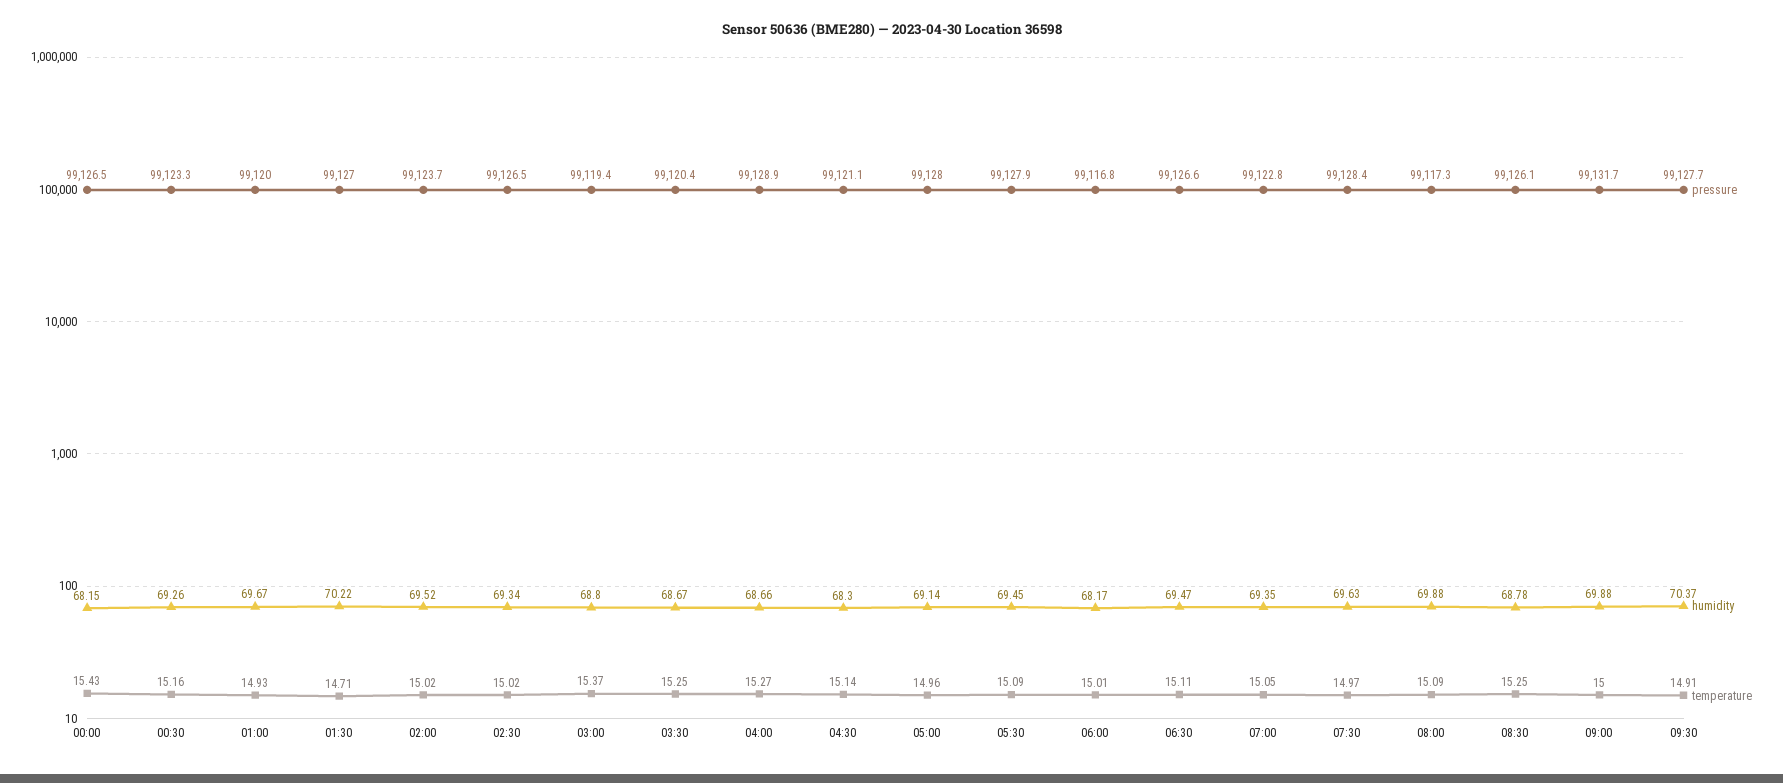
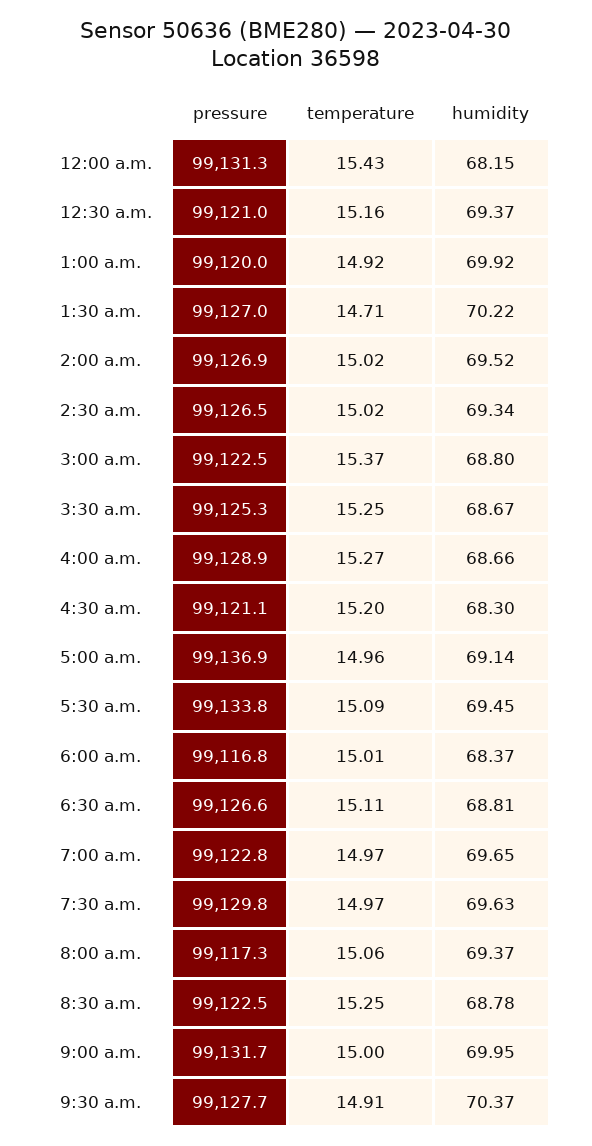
pressure, 00:00: 99126.5 -> 99131.3
pressure, 00:30: 99123.3 -> 99121
humidity, 00:30: 69.26 -> 69.37
humidity, 01:00: 69.67 -> 69.92
temperature, 01:00: 14.93 -> 14.92
pressure, 02:00: 99123.7 -> 99126.9
pressure, 03:00: 99119.4 -> 99122.5
pressure, 03:30: 99120.4 -> 99125.3
temperature, 04:30: 15.14 -> 15.2
pressure, 05:00: 99128 -> 99136.9
pressure, 05:30: 99127.9 -> 99133.8
humidity, 06:00: 68.17 -> 68.37
humidity, 06:30: 69.47 -> 68.81
humidity, 07:00: 69.35 -> 69.65
temperature, 07:00: 15.05 -> 14.97
pressure, 07:30: 99128.4 -> 99129.8
humidity, 08:00: 69.88 -> 69.37
temperature, 08:00: 15.09 -> 15.06
pressure, 08:30: 99126.1 -> 99122.5
humidity, 09:00: 69.88 -> 69.95

